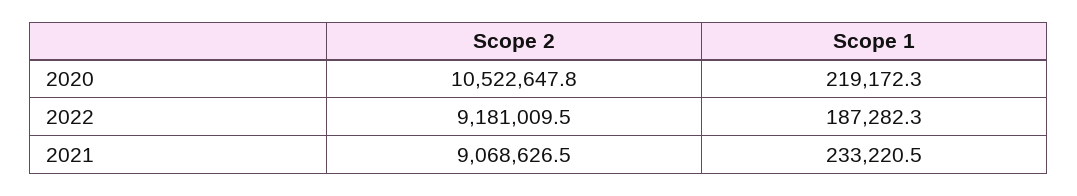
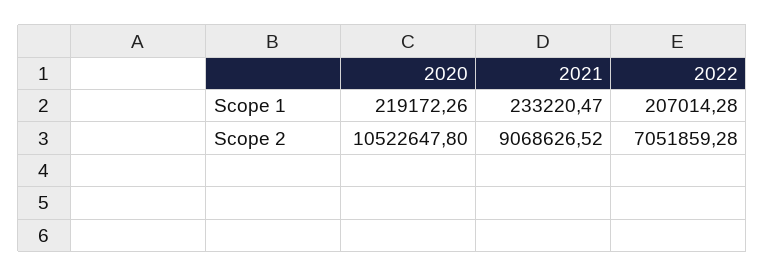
Scope 2, 2022: 9181009.5 -> 7051859.28
Scope 1, 2022: 187282.3 -> 207014.28

